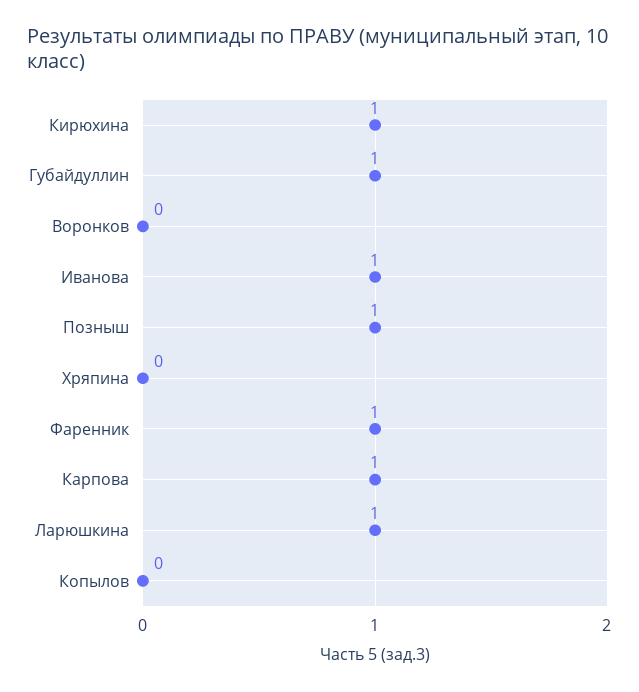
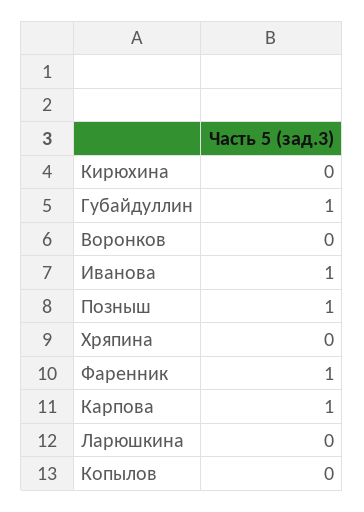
Кирюхина: 1 -> 0
Ларюшкина: 1 -> 0

